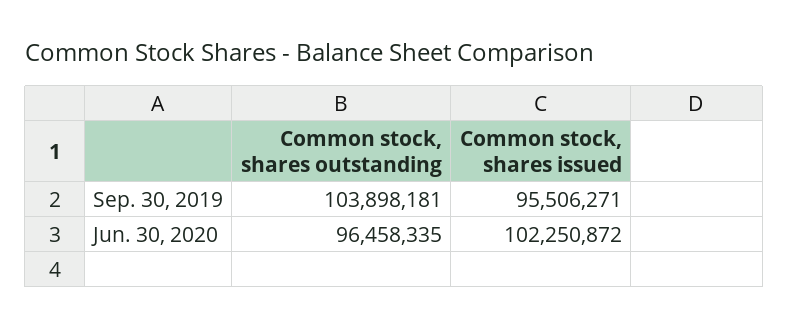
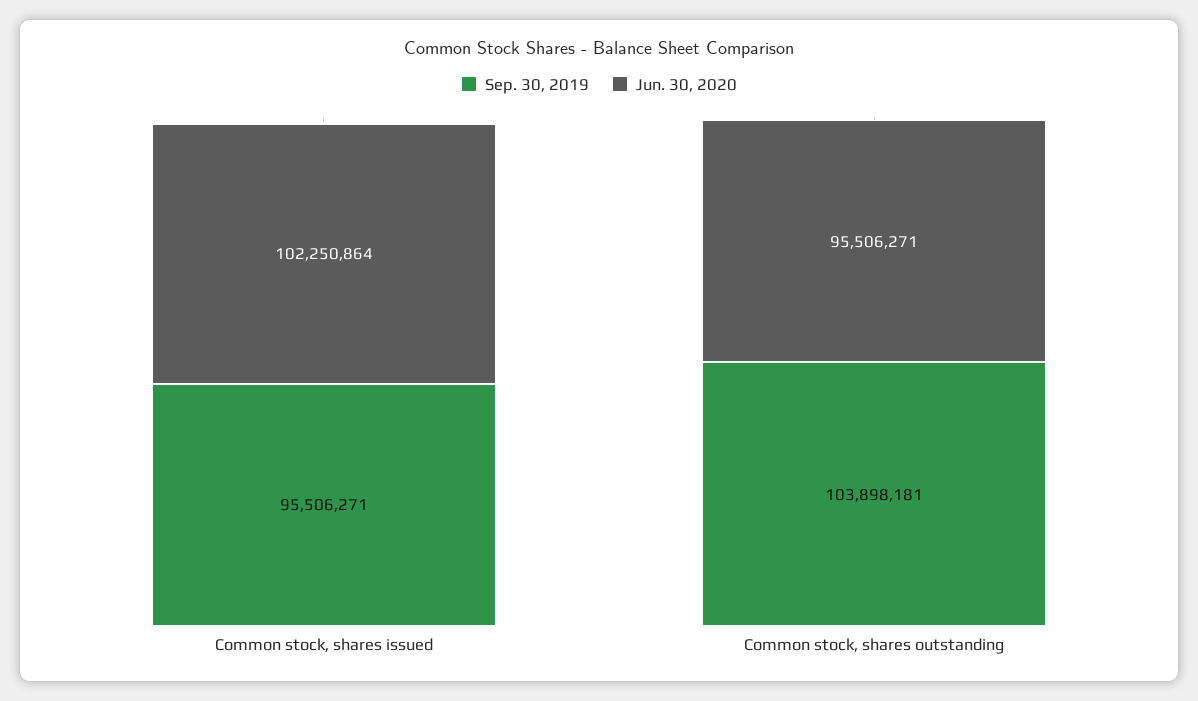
Jun. 30, 2020, Common stock, shares outstanding: 96458335 -> 95506271
Jun. 30, 2020, Common stock, shares issued: 102250872 -> 102250864

